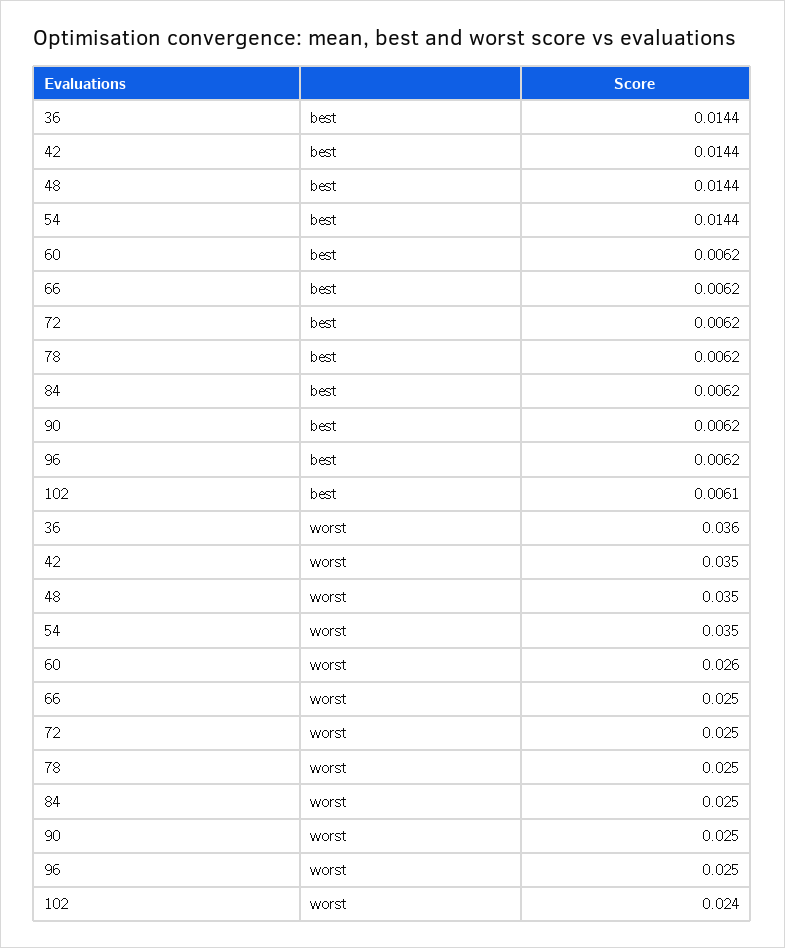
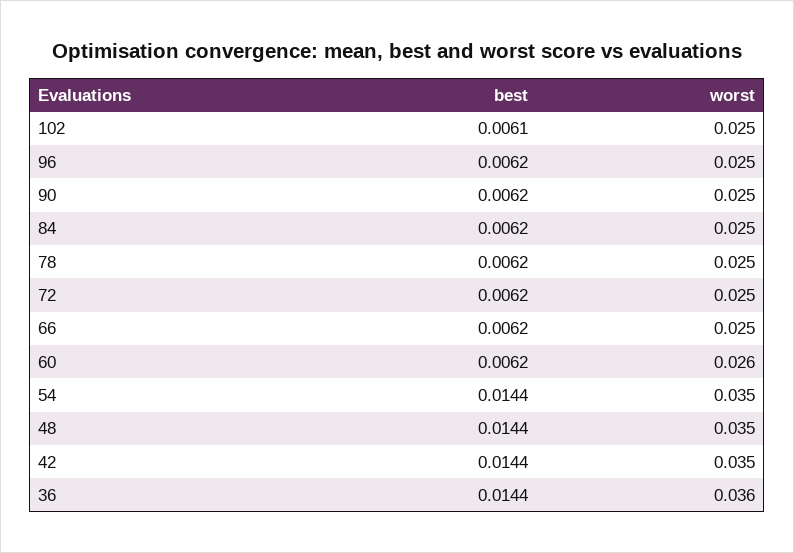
102, worst: 0.024 -> 0.025

